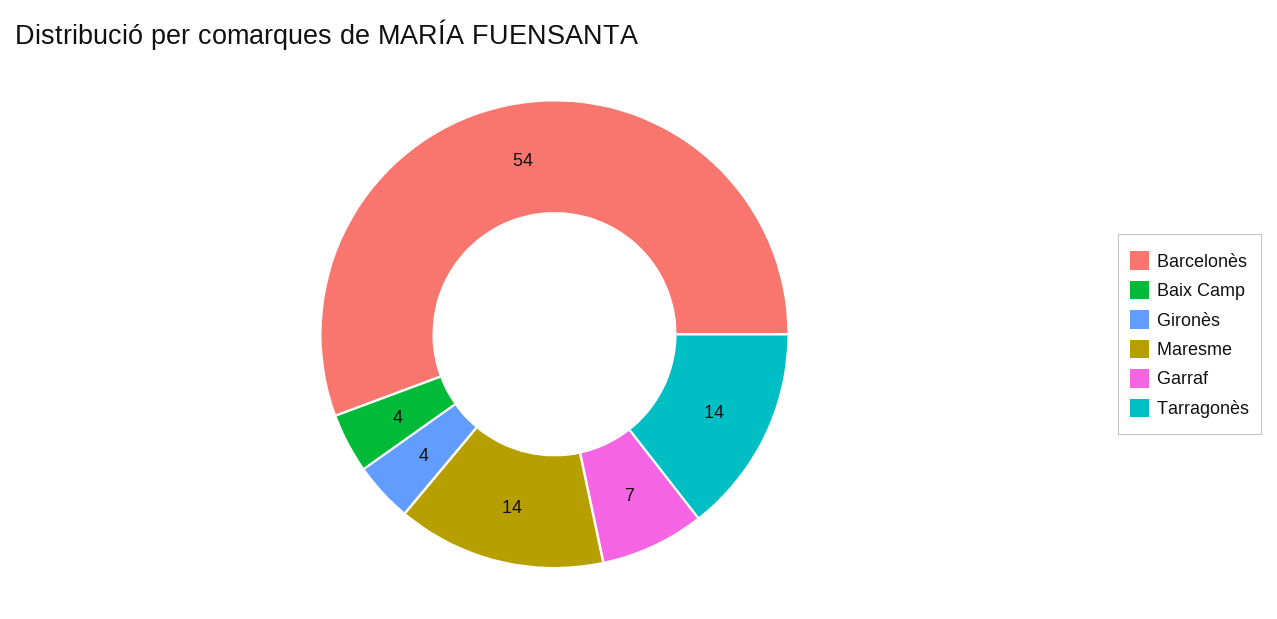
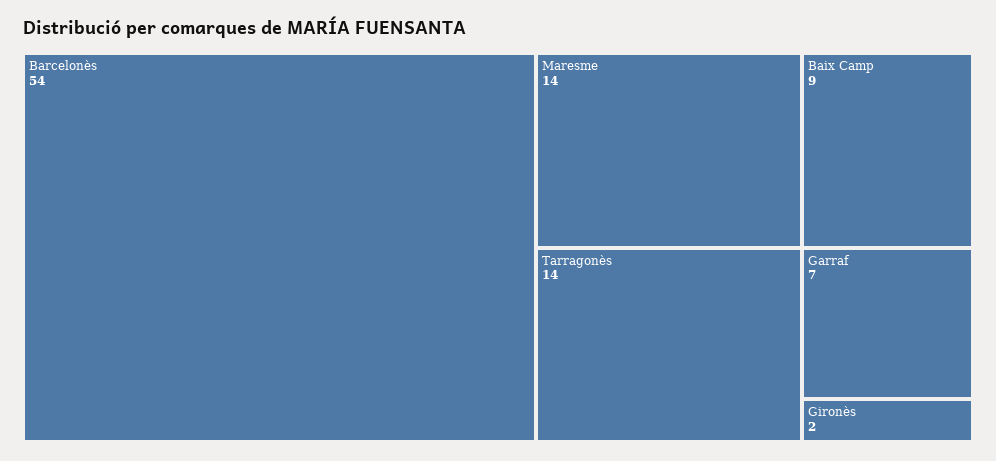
Baix Camp: 4 -> 9
Gironès: 4 -> 2

